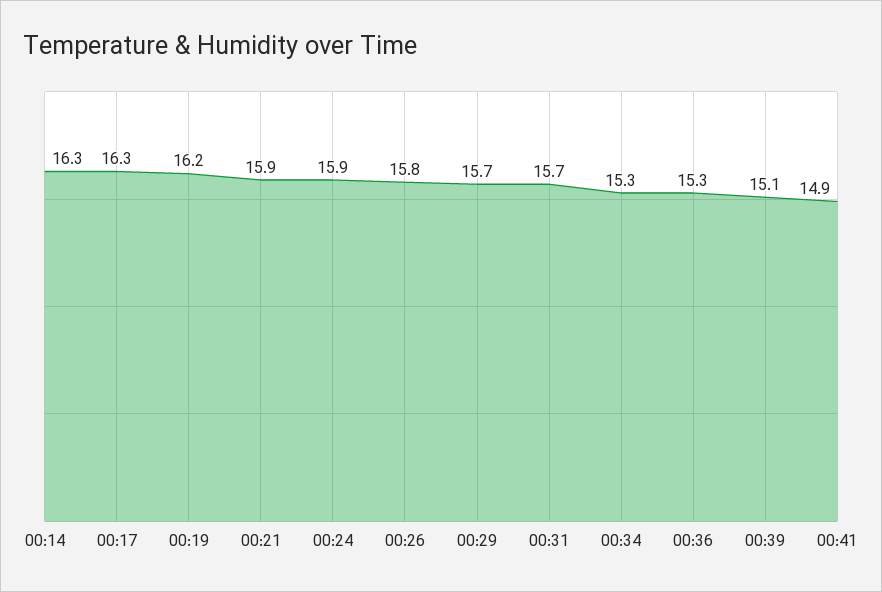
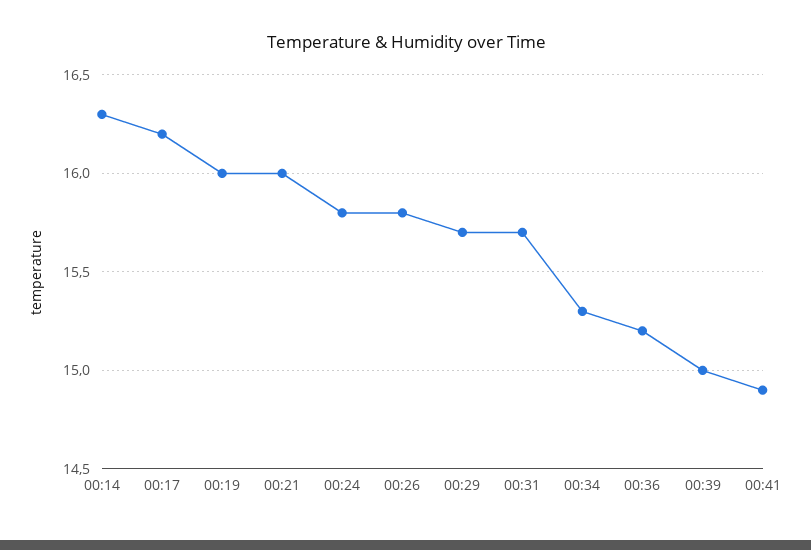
00:17: 16.3 -> 16.2
00:19: 16.2 -> 16
00:21: 15.9 -> 16
00:24: 15.9 -> 15.8
00:36: 15.3 -> 15.2
00:39: 15.1 -> 15

